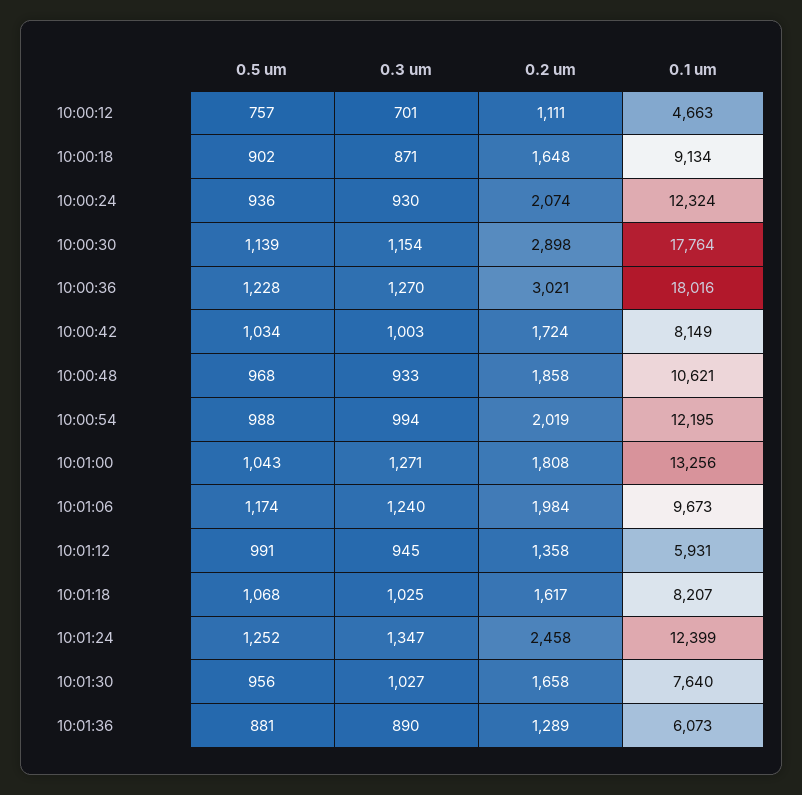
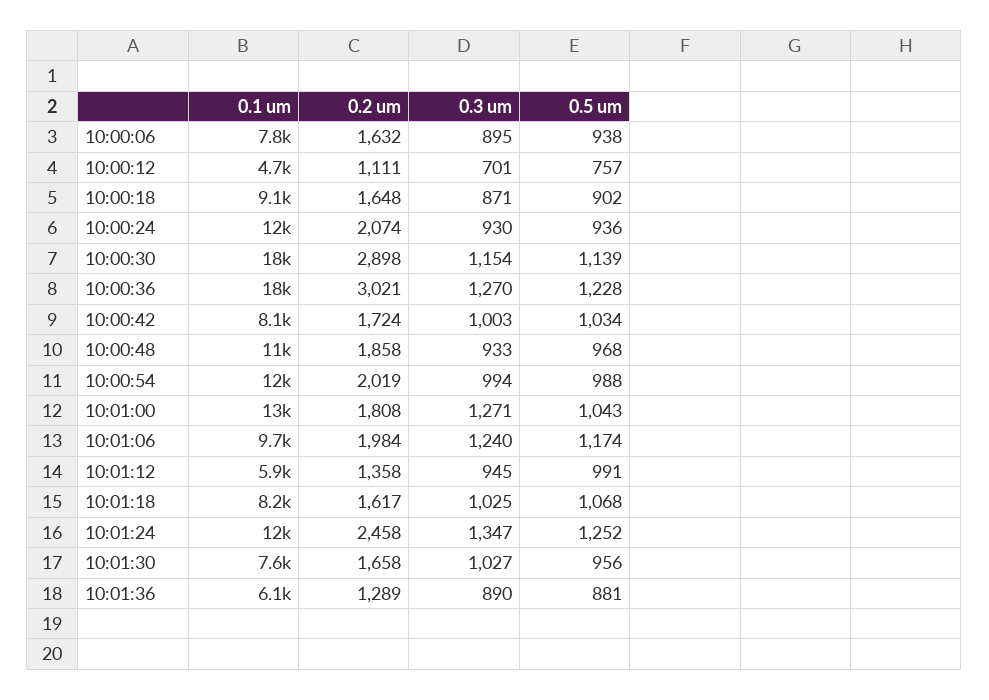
0.1 um, 10:00:06: none -> 7800
0.2 um, 10:00:06: none -> 1632
0.3 um, 10:00:06: none -> 895
0.5 um, 10:00:06: none -> 938

